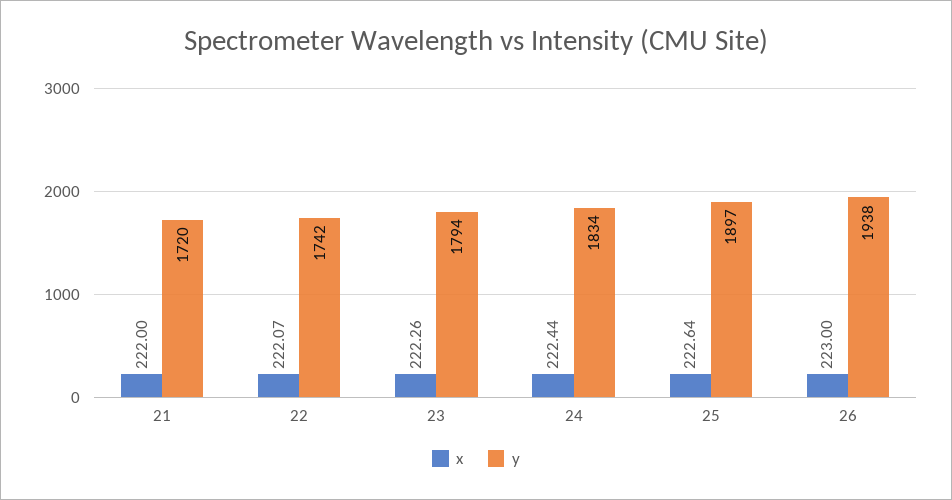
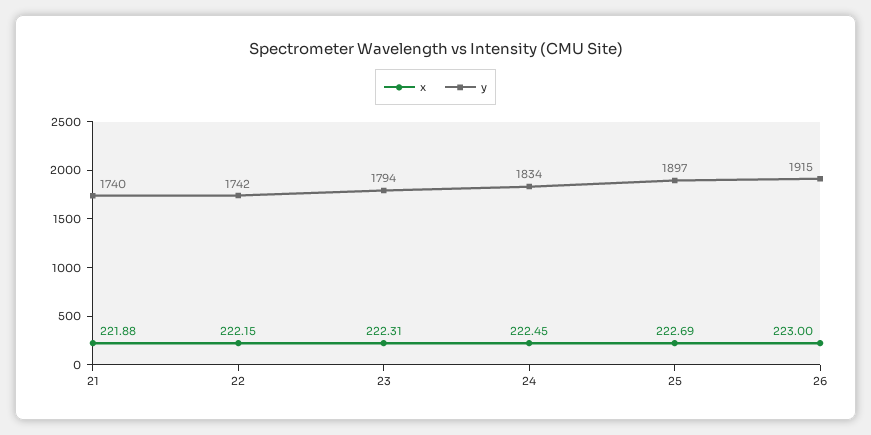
x, 21: 222 -> 221.88
y, 21: 1720 -> 1740
x, 22: 222.07 -> 222.15
x, 23: 222.26 -> 222.31
x, 24: 222.44 -> 222.45
x, 25: 222.64 -> 222.69
y, 26: 1938 -> 1915

